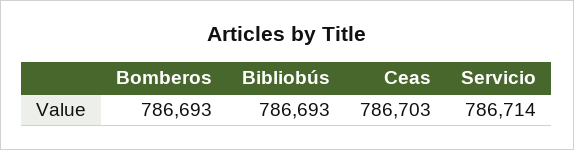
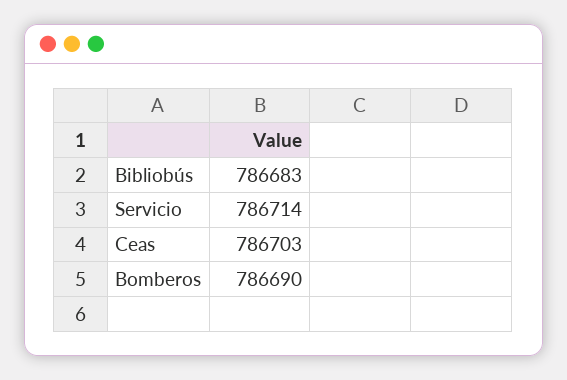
Bomberos: 786693 -> 786690
Bibliobús: 786693 -> 786683

